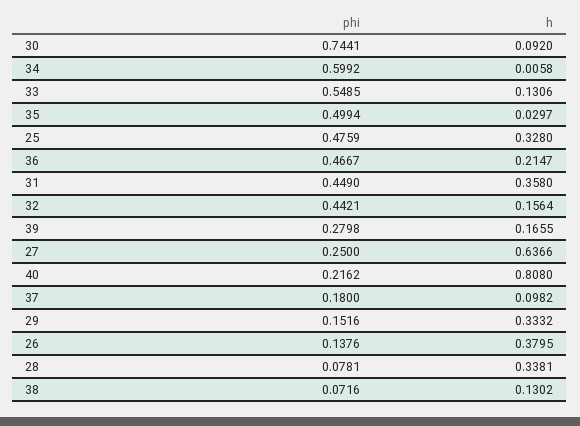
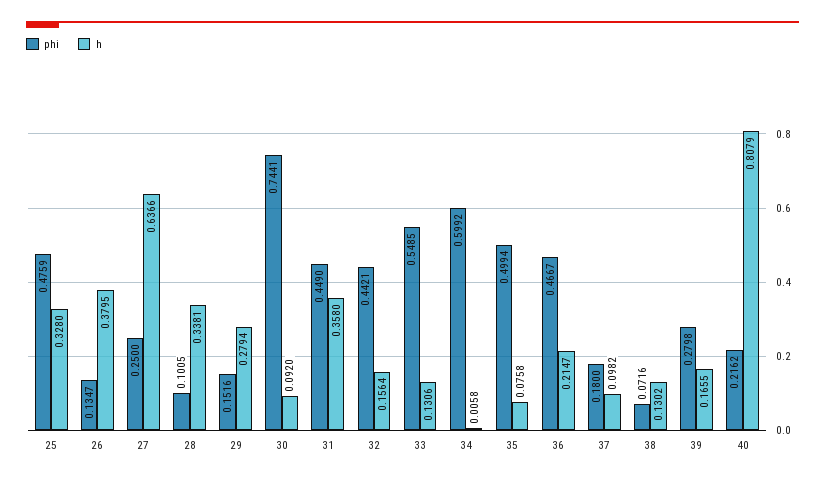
h, 35: 0.0297 -> 0.0758
h, 40: 0.808 -> 0.8079
h, 29: 0.3332 -> 0.2794
phi, 26: 0.1376 -> 0.1347
phi, 28: 0.0781 -> 0.1005

